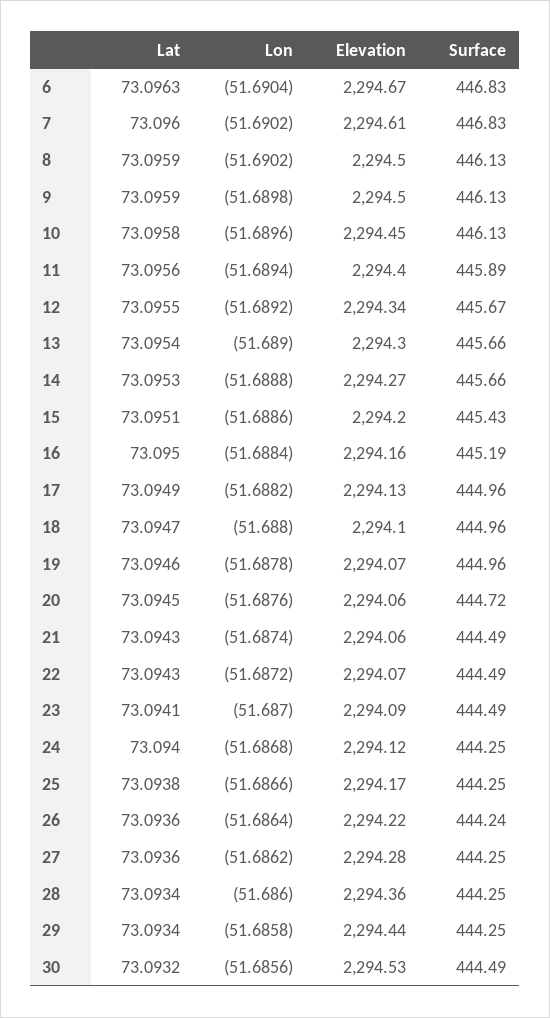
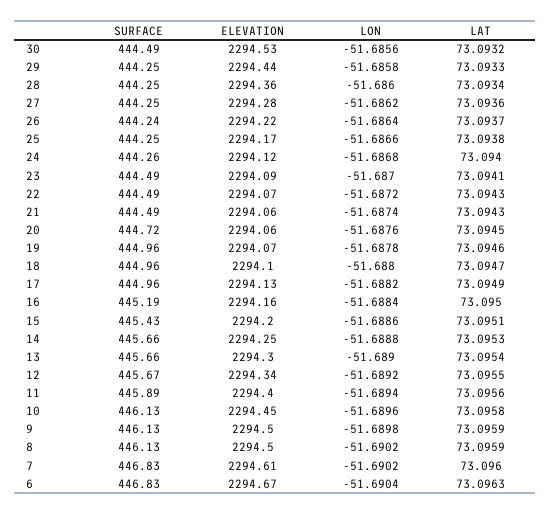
Elevation, 14: 2294.27 -> 2294.25
Surface, 24: 444.25 -> 444.26
Lat, 26: 73.0936 -> 73.0937
Lat, 29: 73.0934 -> 73.0933

